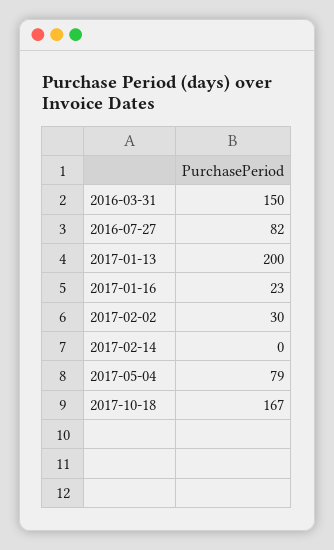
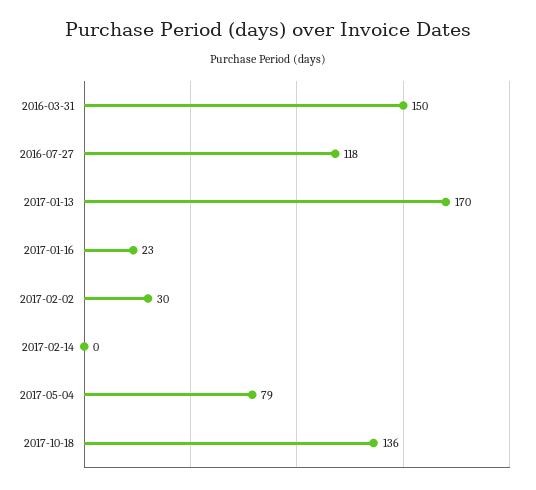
2016-07-27: 82 -> 118
2017-01-13: 200 -> 170
2017-10-18: 167 -> 136

